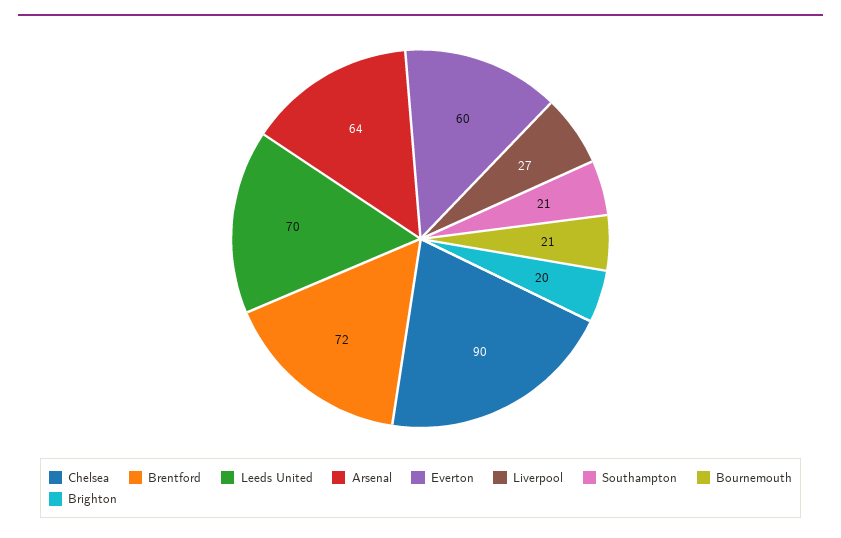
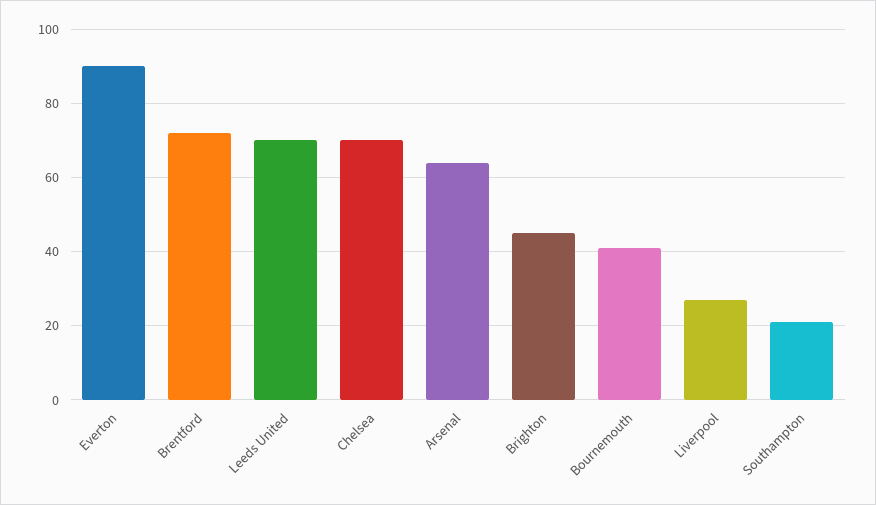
Chelsea: 90 -> 70
Everton: 60 -> 90
Bournemouth: 21 -> 40
Brighton: 20 -> 45

